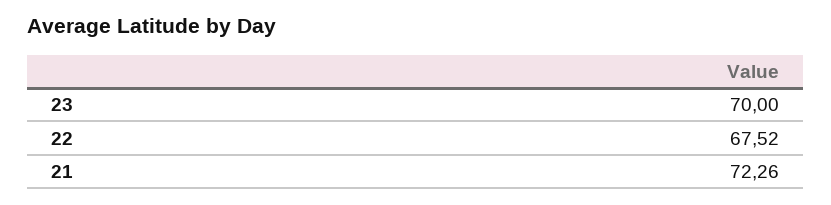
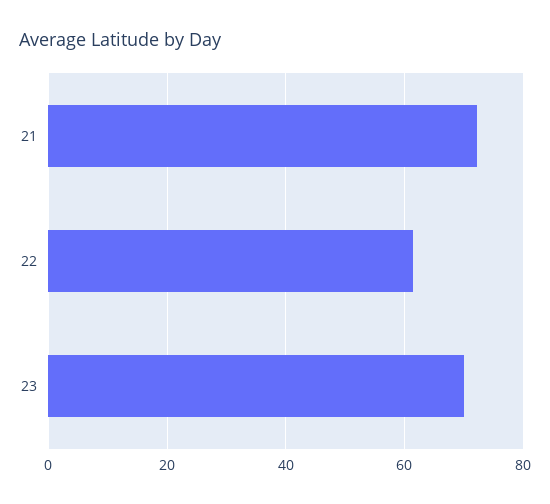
22: 67.52 -> 62

